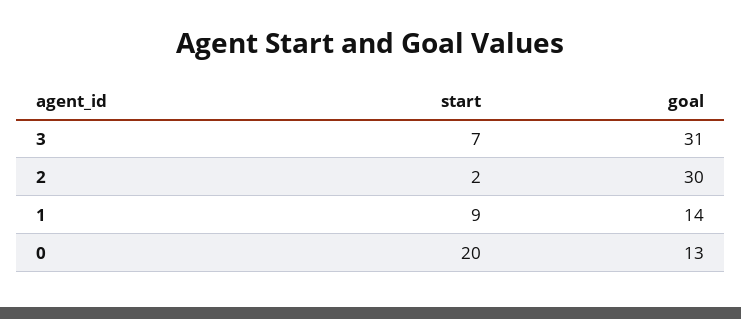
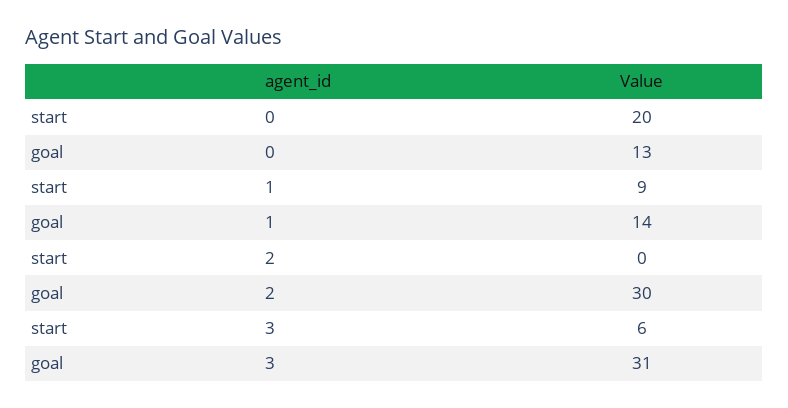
start, 3: 7 -> 6
start, 2: 2 -> 0

